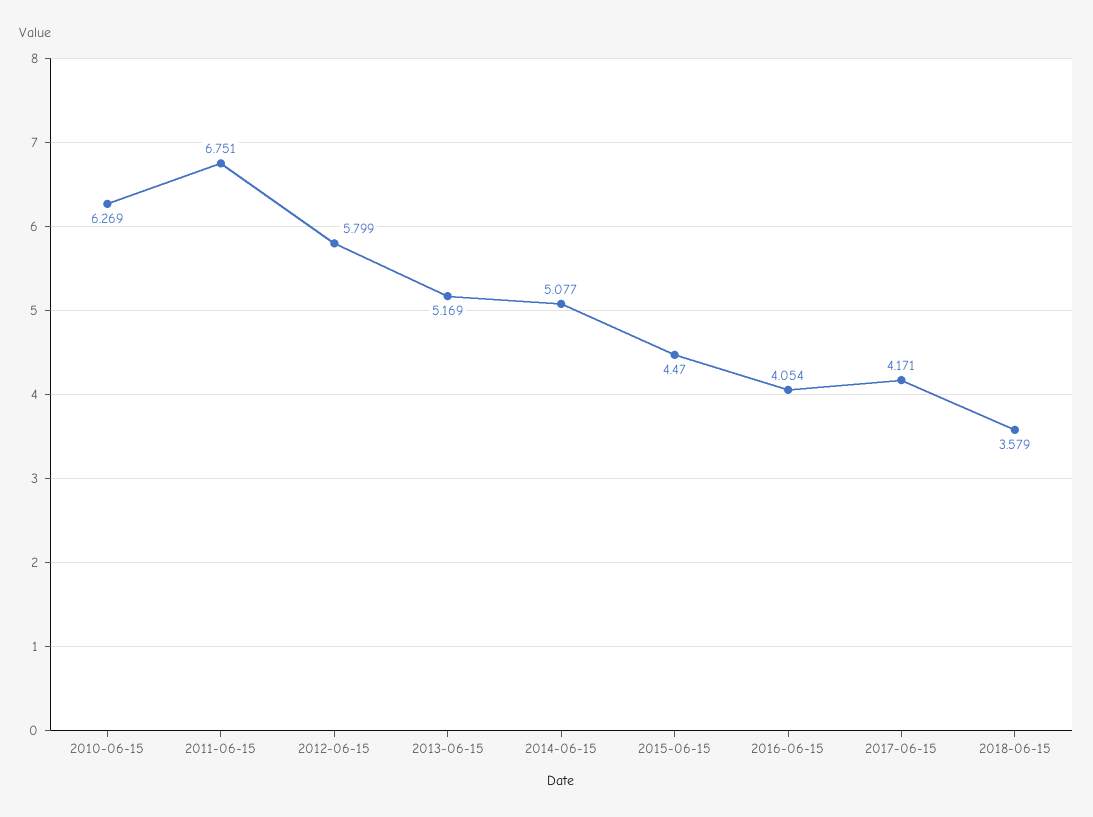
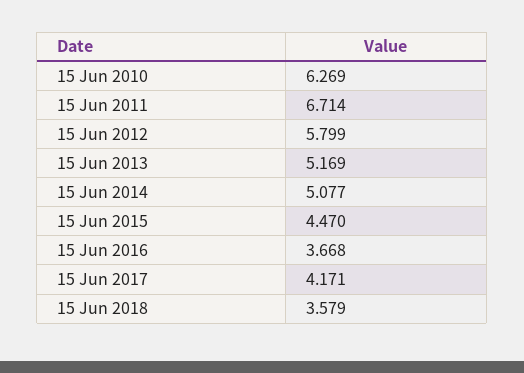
2011-06-15: 6.751 -> 6.714
2016-06-15: 4.054 -> 3.668

